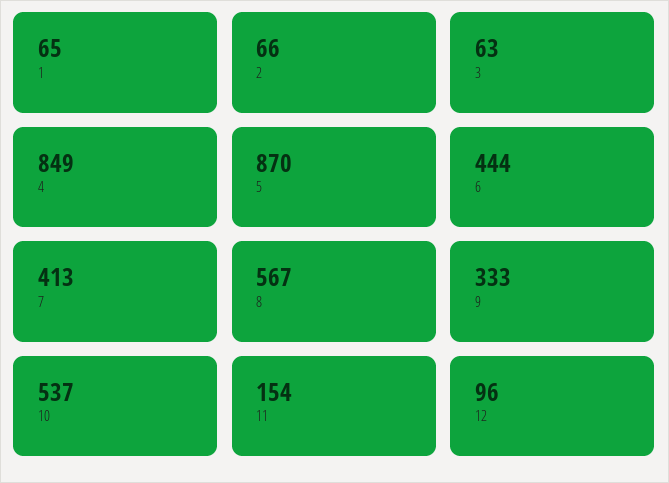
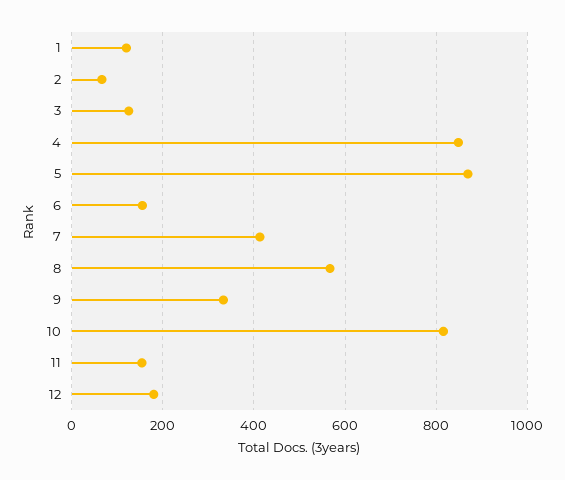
1: 65 -> 120
3: 63 -> 120
6: 444 -> 160
10: 537 -> 820
12: 96 -> 180

